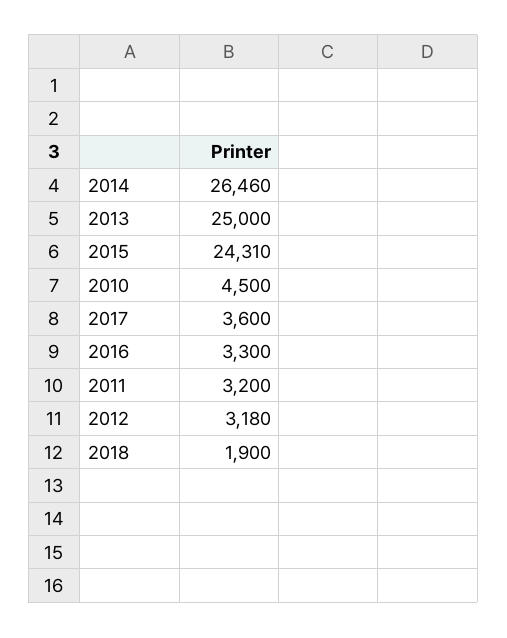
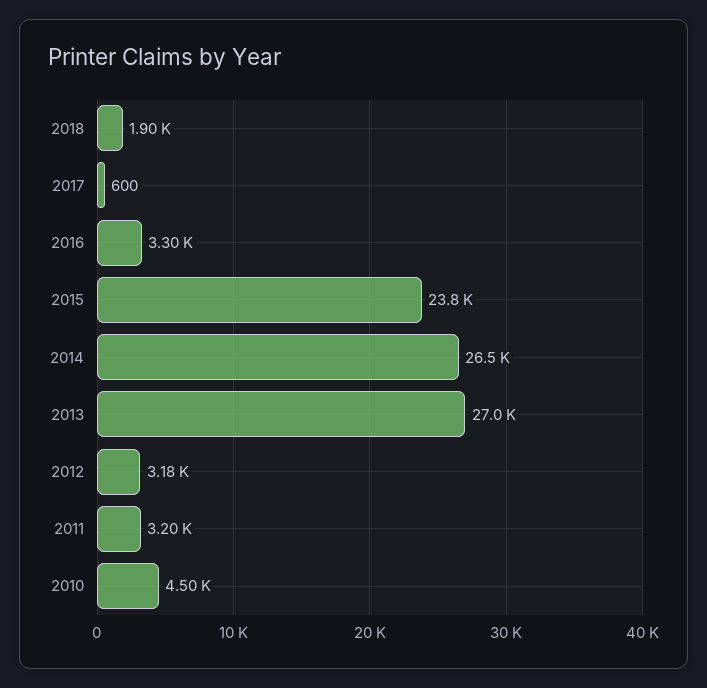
2013: 25000 -> 27000
2015: 24310 -> 23800
2017: 3600 -> 600

